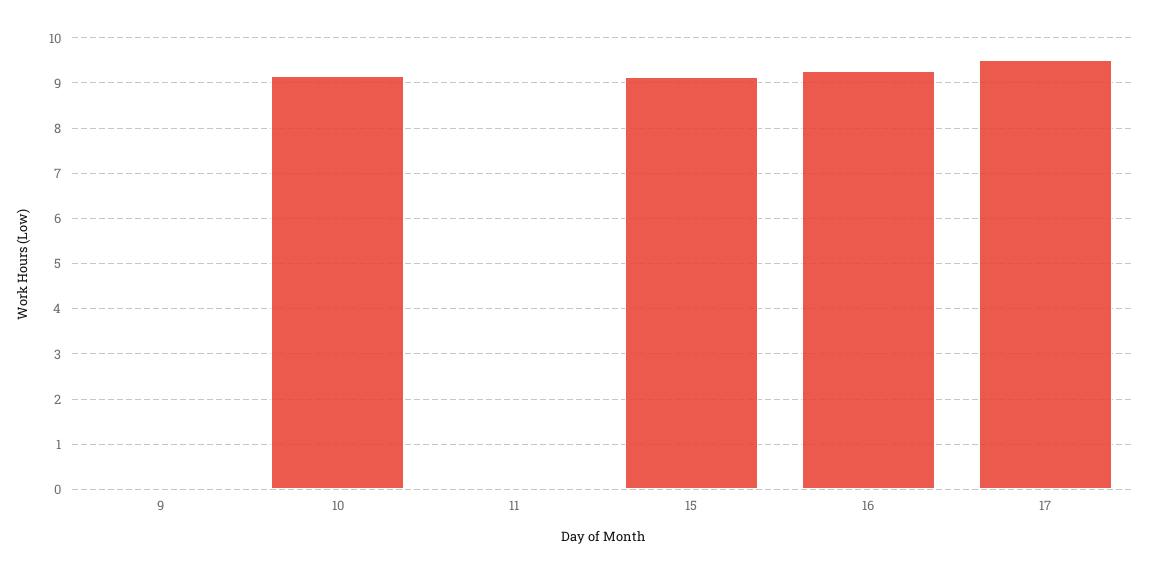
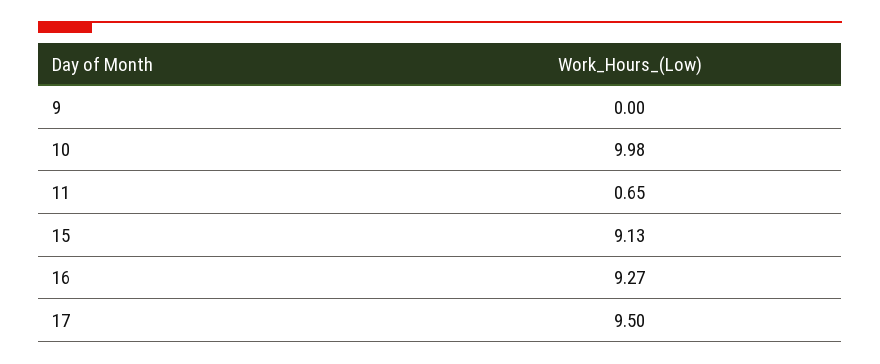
10: 9.2 -> 9.98
11: 0 -> 0.65

